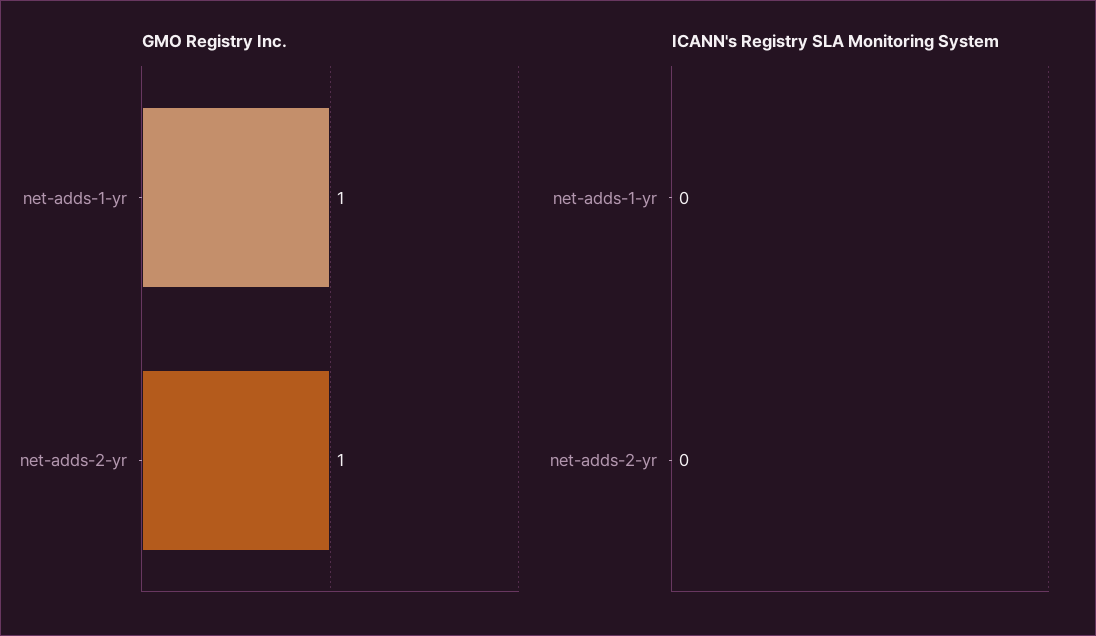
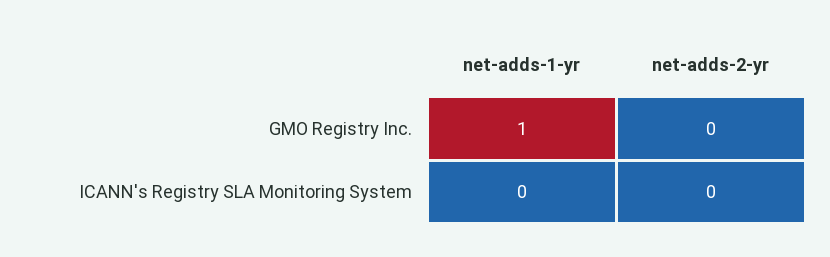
GMO Registry Inc., net-adds-2-yr: 1 -> 0

